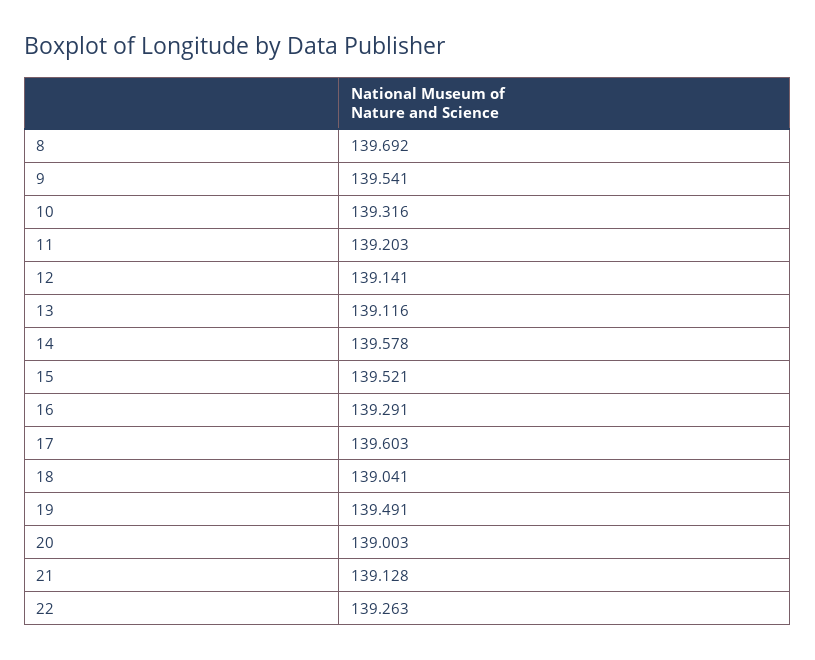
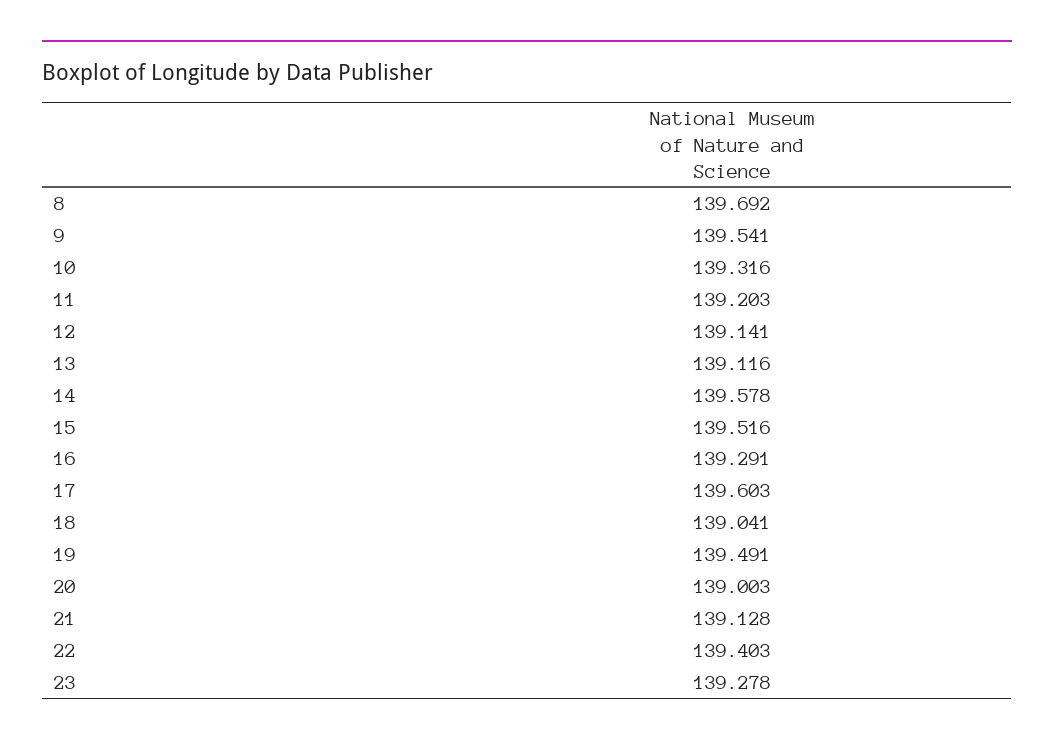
15: 139.521 -> 139.516
22: 139.263 -> 139.403
23: none -> 139.278

